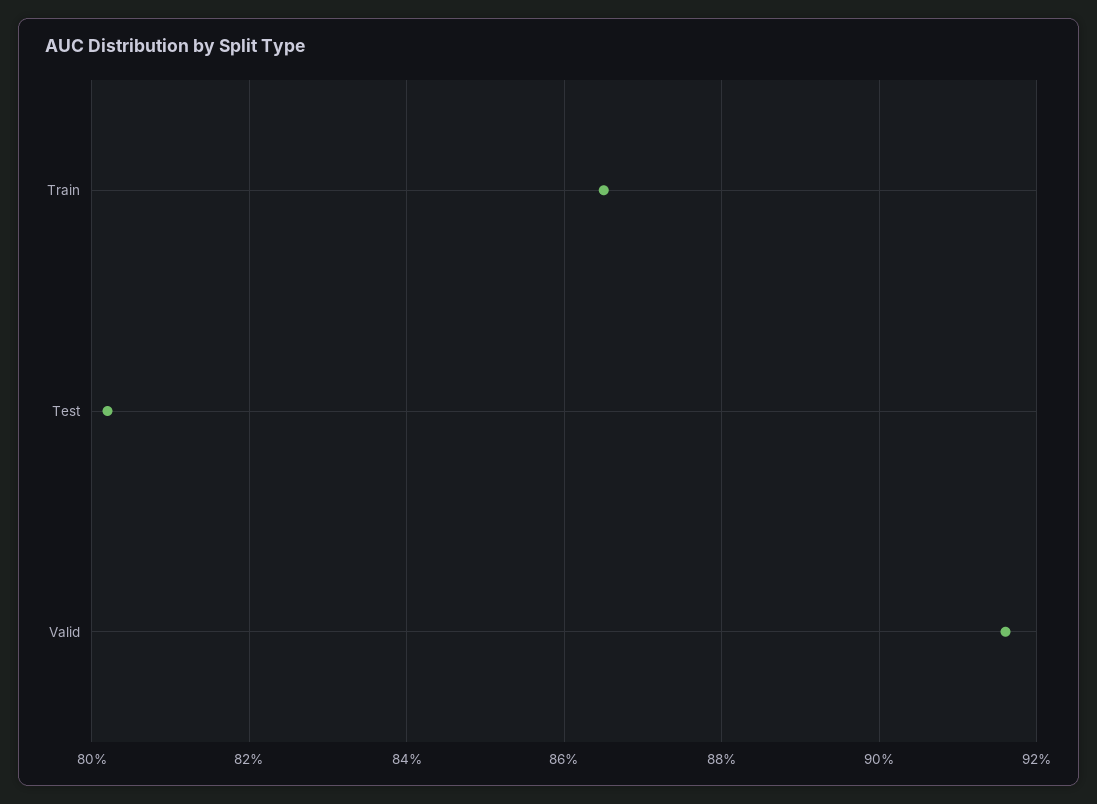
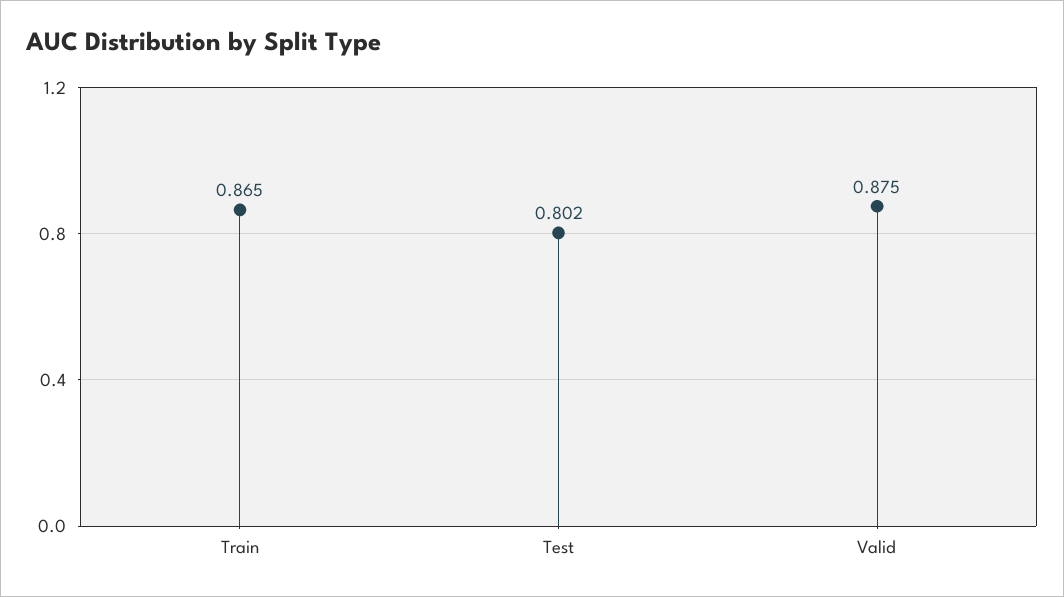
Valid: 0.915 -> 0.875

